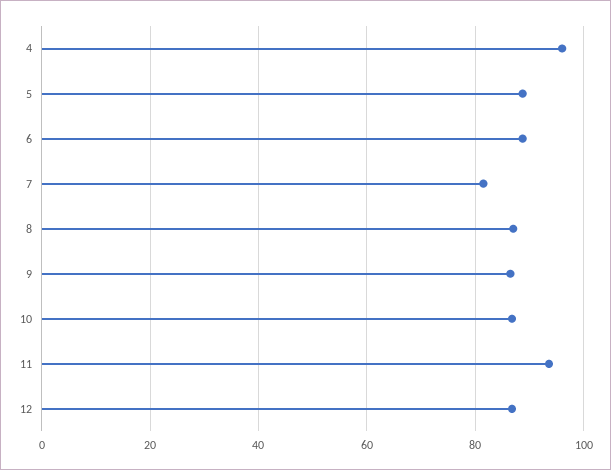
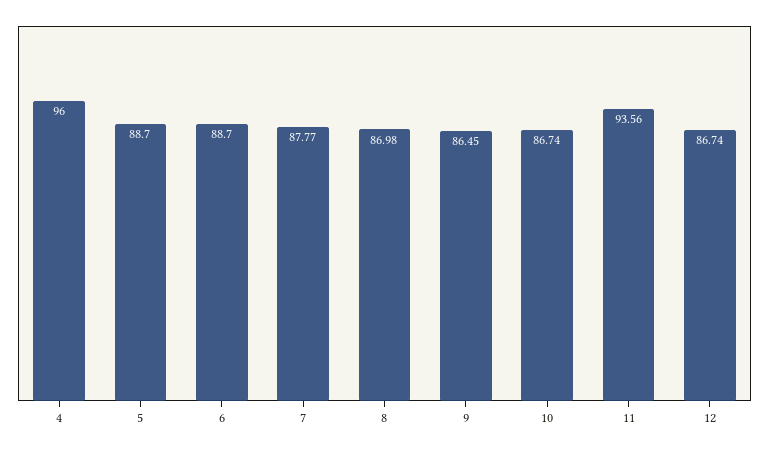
7: 82 -> 87.77

